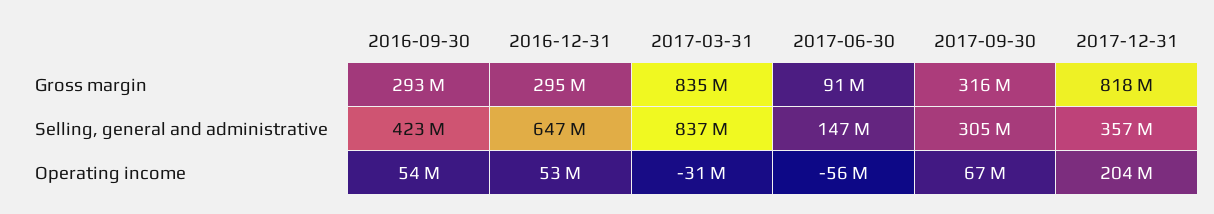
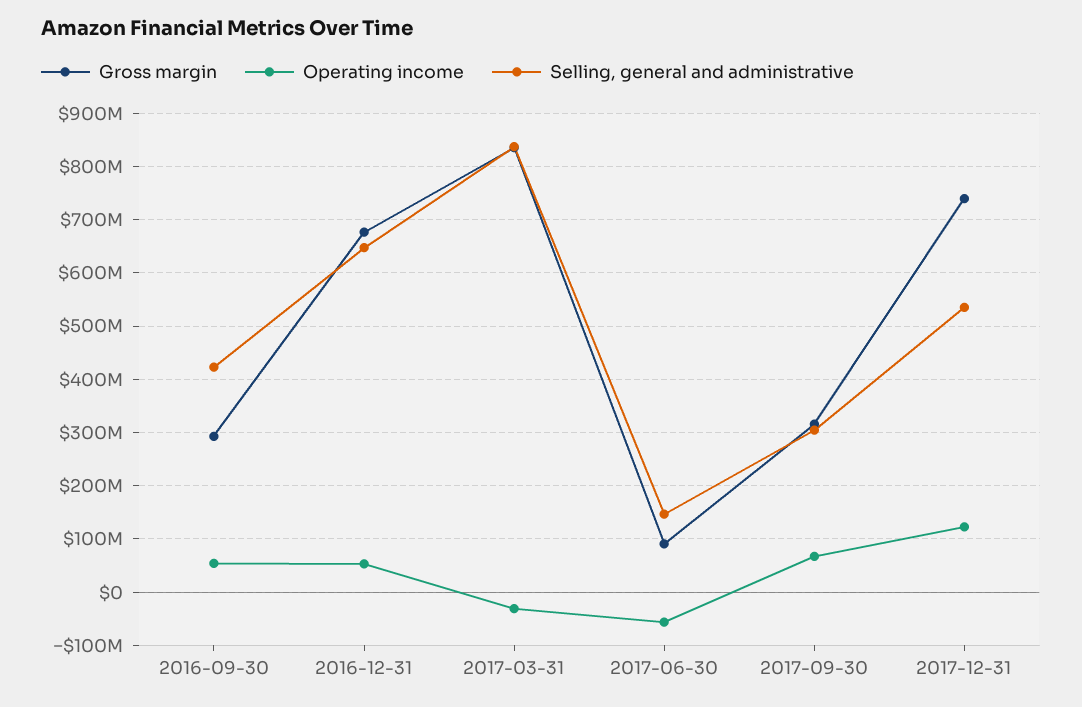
Gross margin, 2016-12-31: 295000000 -> 680000000
Gross margin, 2017-12-31: 818000000 -> 740000000
Selling, general and administrative, 2017-12-31: 357000000 -> 540000000
Operating income, 2017-12-31: 204000000 -> 120000000

